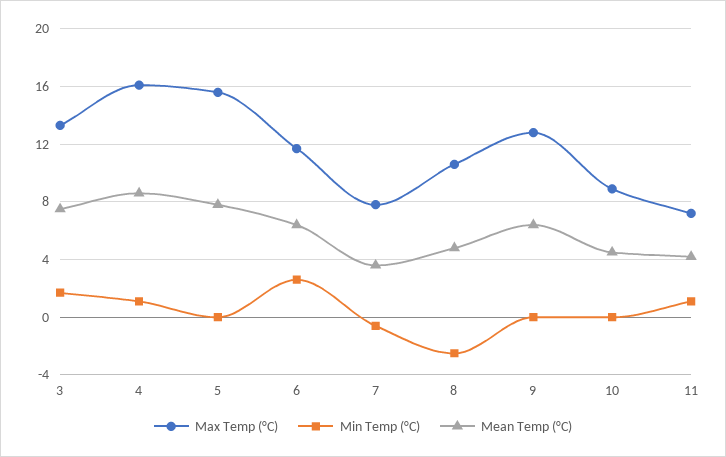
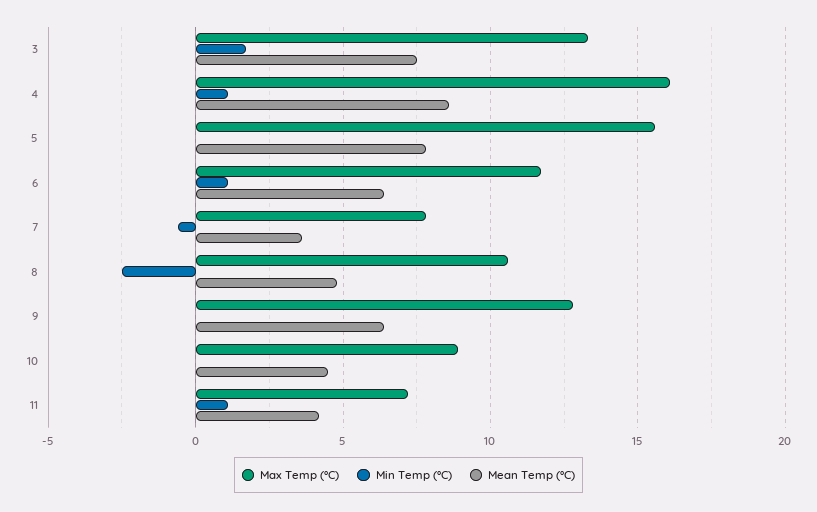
Min Temp (°C), 6: 2.5 -> 1

